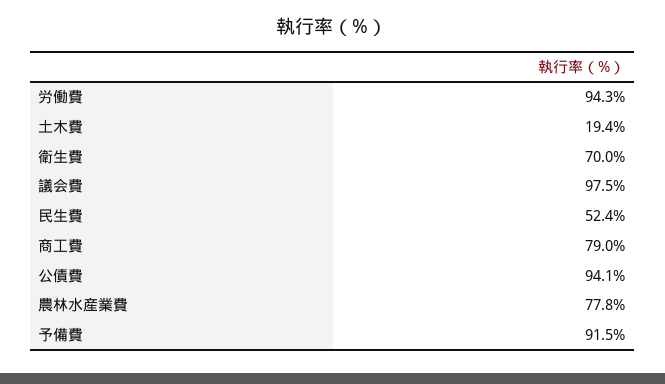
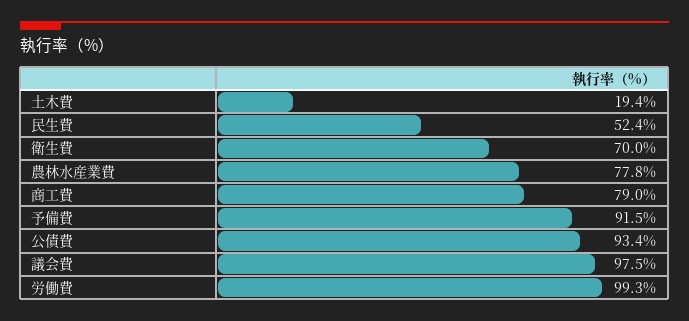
労働費: 94.3 -> 99.3
公債費: 94.1 -> 93.4

